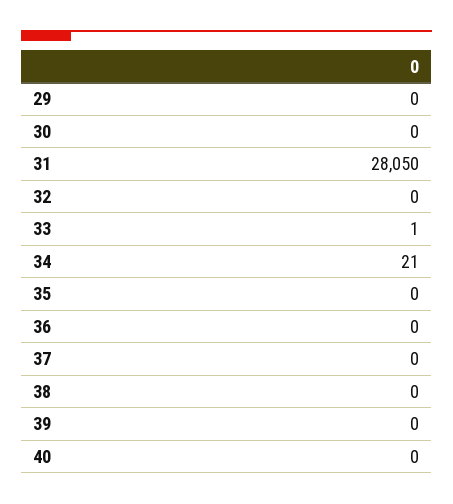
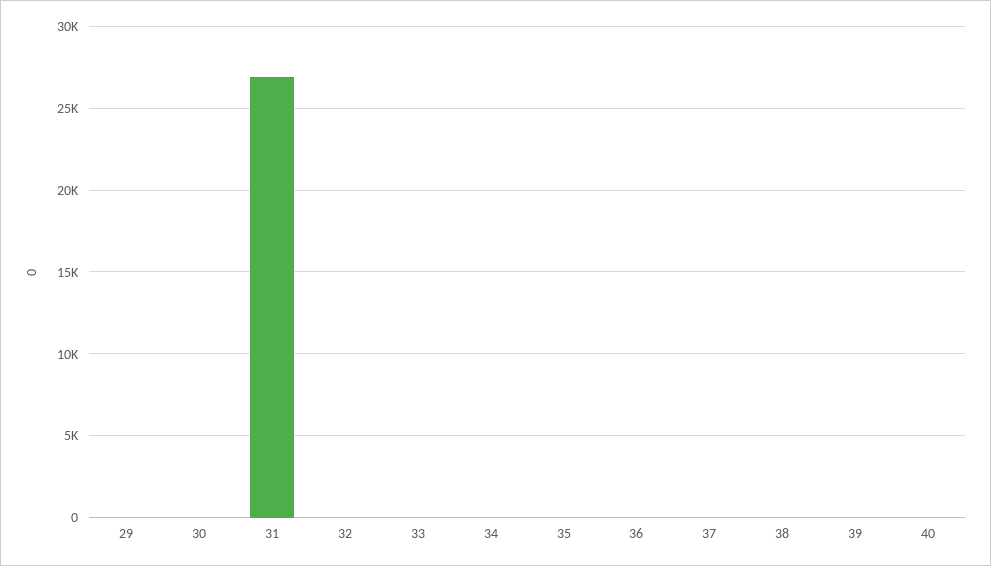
31: 28050 -> 27000

